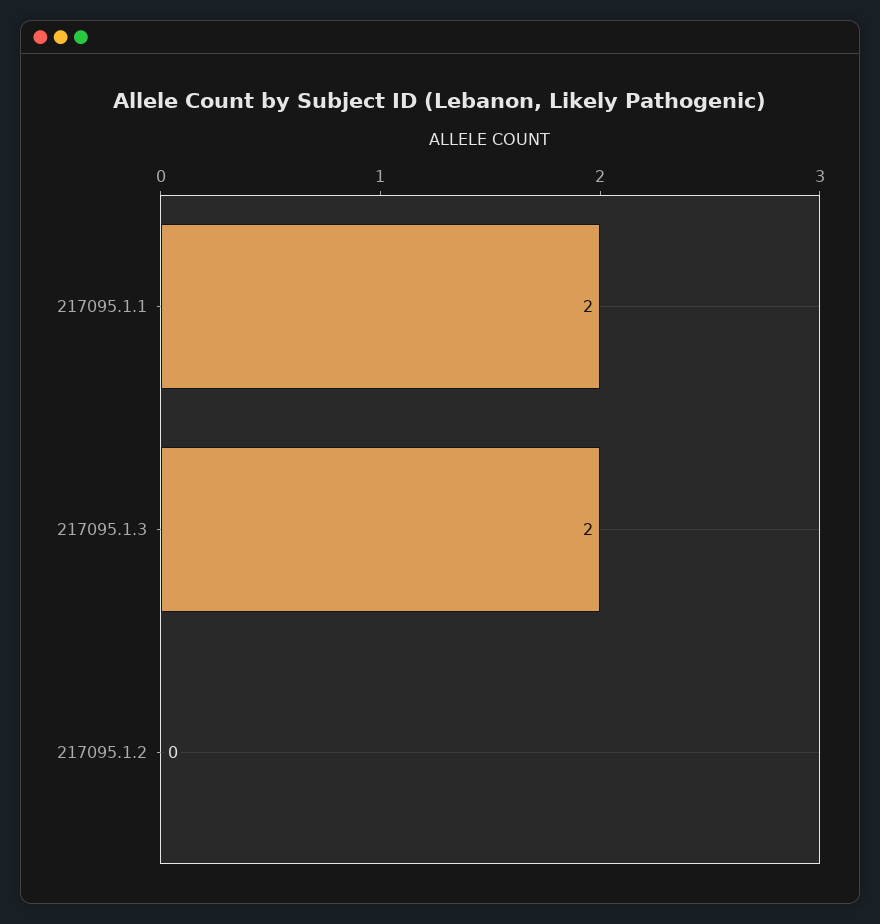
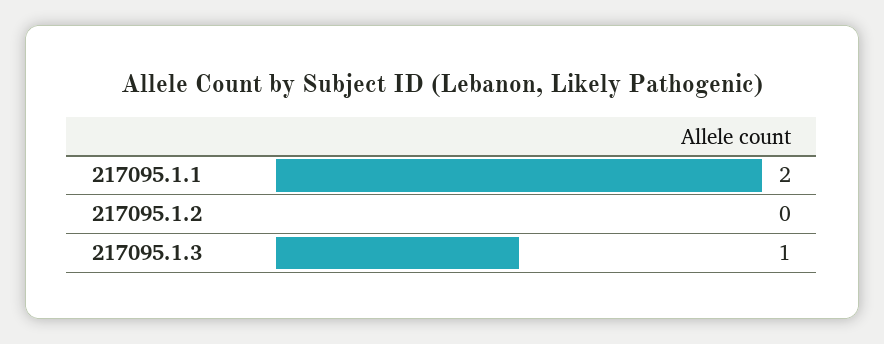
217095.1.3: 2 -> 1

